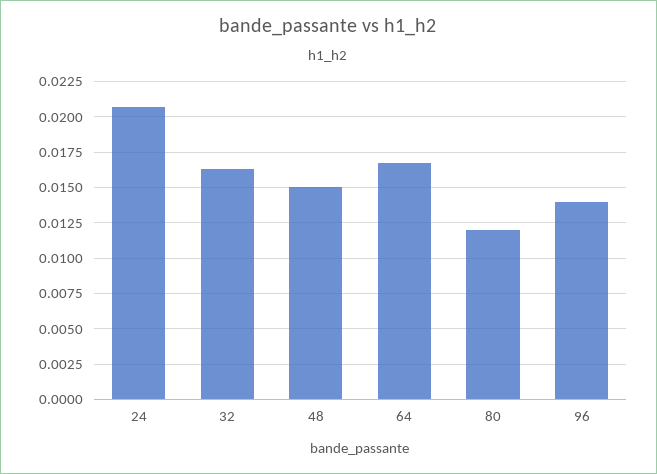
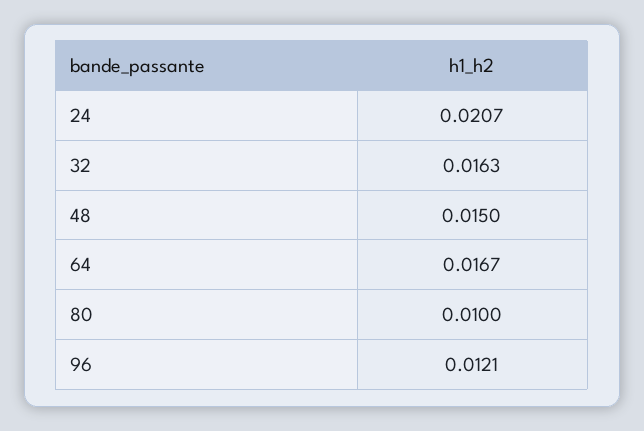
80: 0.012 -> 0.01
96: 0.014 -> 0.0121

